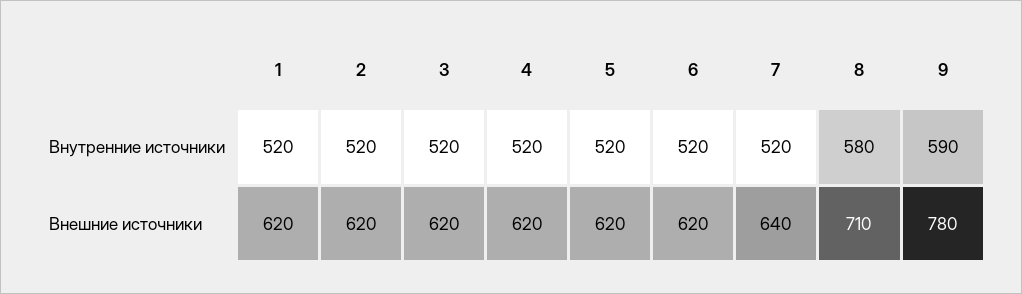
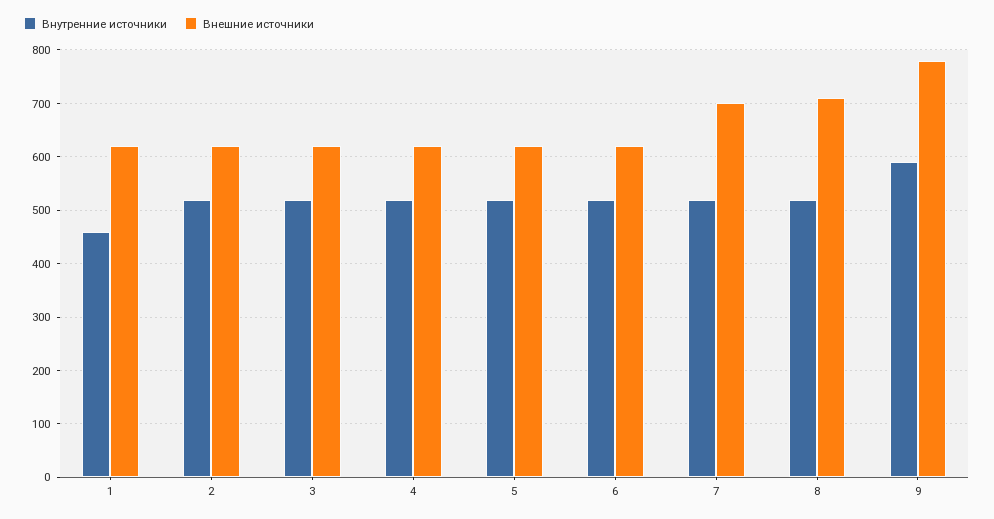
Внутренние источники, 1: 520 -> 460
Внутренние источники, 8: 580 -> 520
Внешние источники, 7: 640 -> 700

